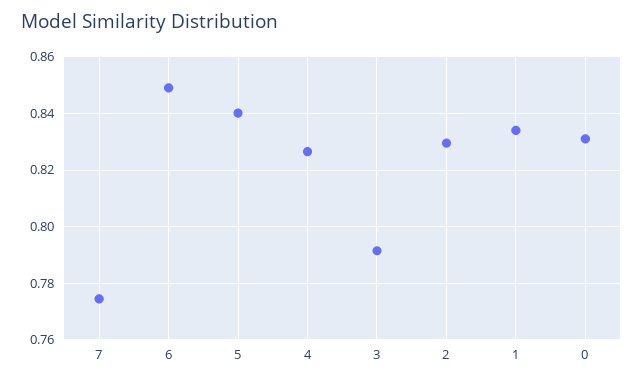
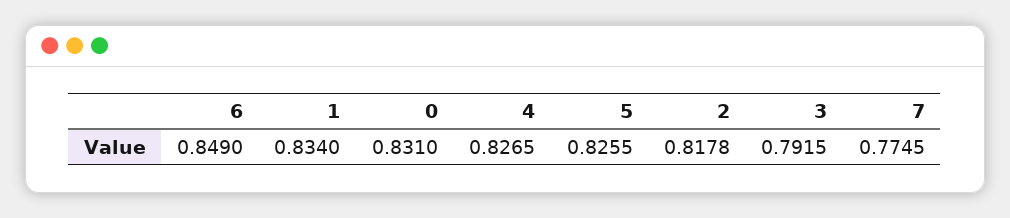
5: 0.84 -> 0.8255
2: 0.83 -> 0.8178

